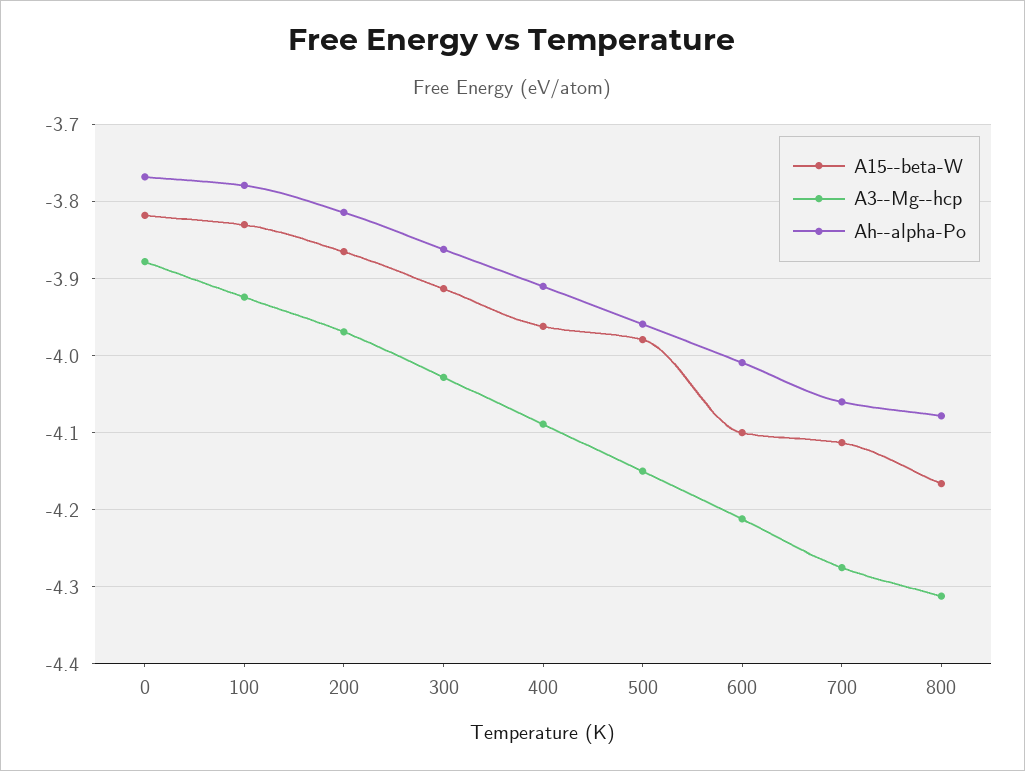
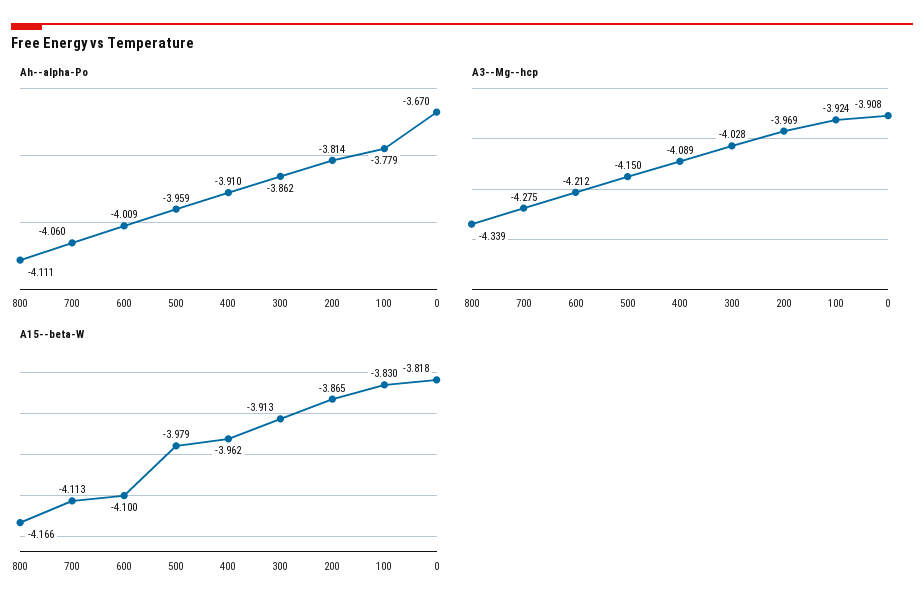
A3--Mg--hcp, 0: -3.88 -> -3.908
Ah--alpha-Po, 0: -3.77 -> -3.67
A3--Mg--hcp, 800: -4.31 -> -4.339
Ah--alpha-Po, 800: -4.08 -> -4.111

